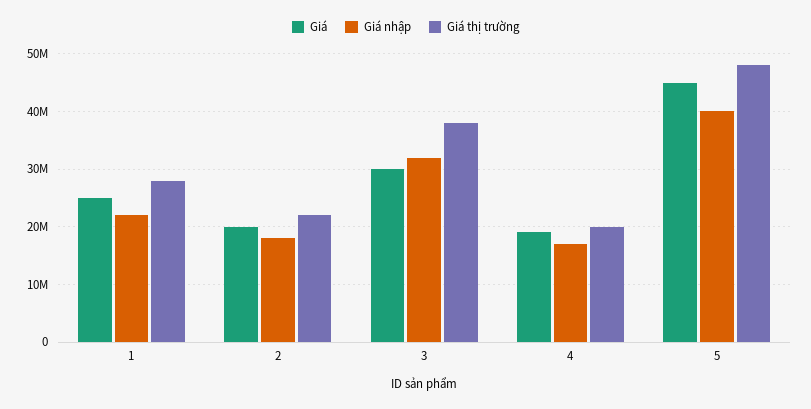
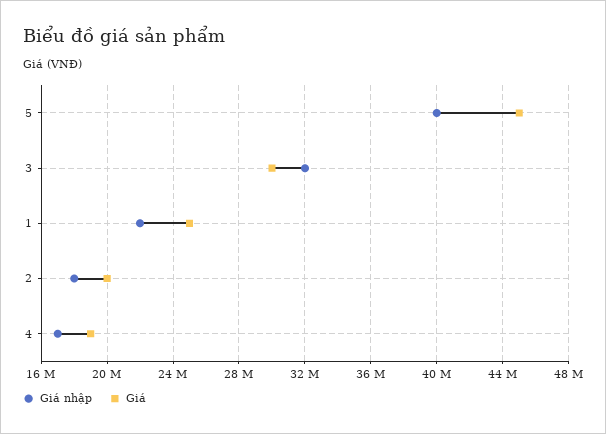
Giá thị trường, 1: 28000000 -> none
Giá thị trường, 2: 22000000 -> none
Giá thị trường, 3: 38000000 -> none
Giá thị trường, 4: 20000000 -> none
Giá thị trường, 5: 48000000 -> none

